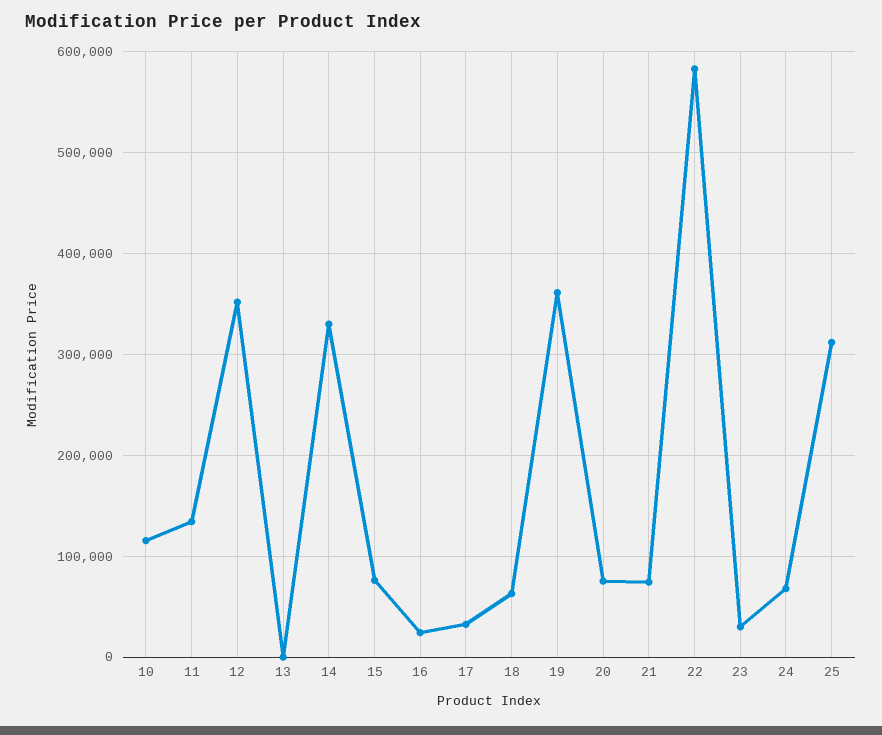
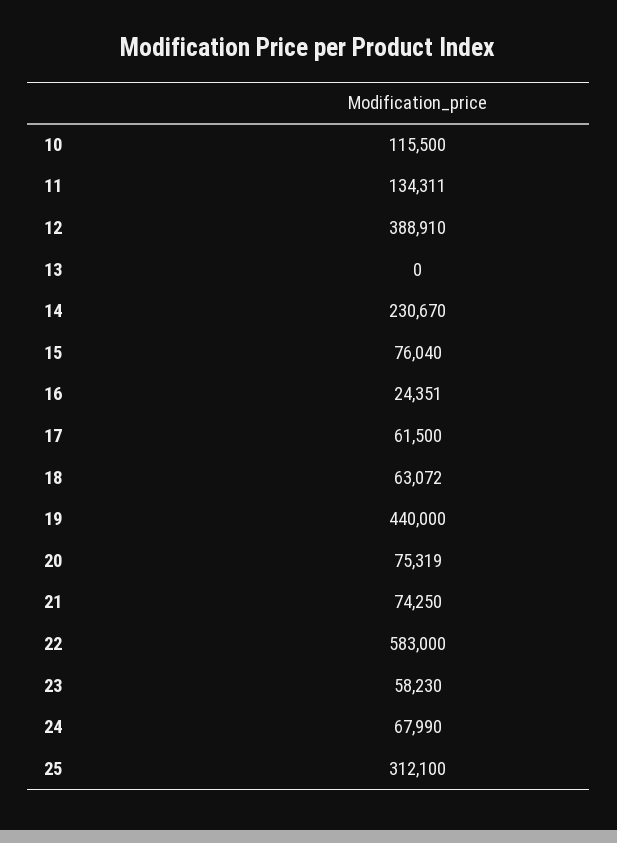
12: 350000 -> 388910
14: 330000 -> 230670
17: 30000 -> 61500
19: 360000 -> 440000
23: 30000 -> 58230

